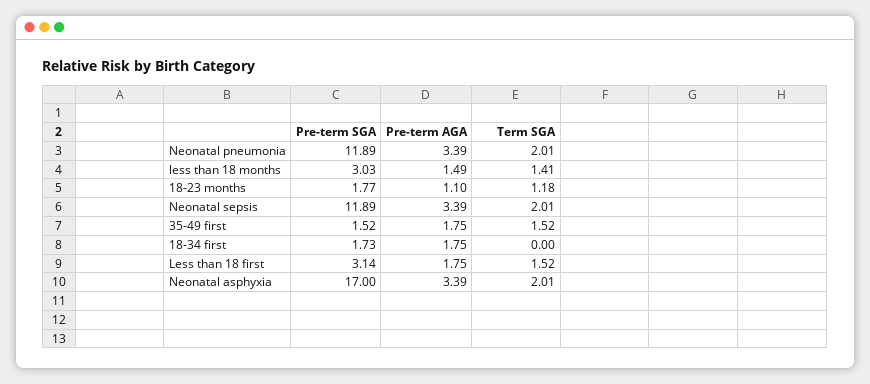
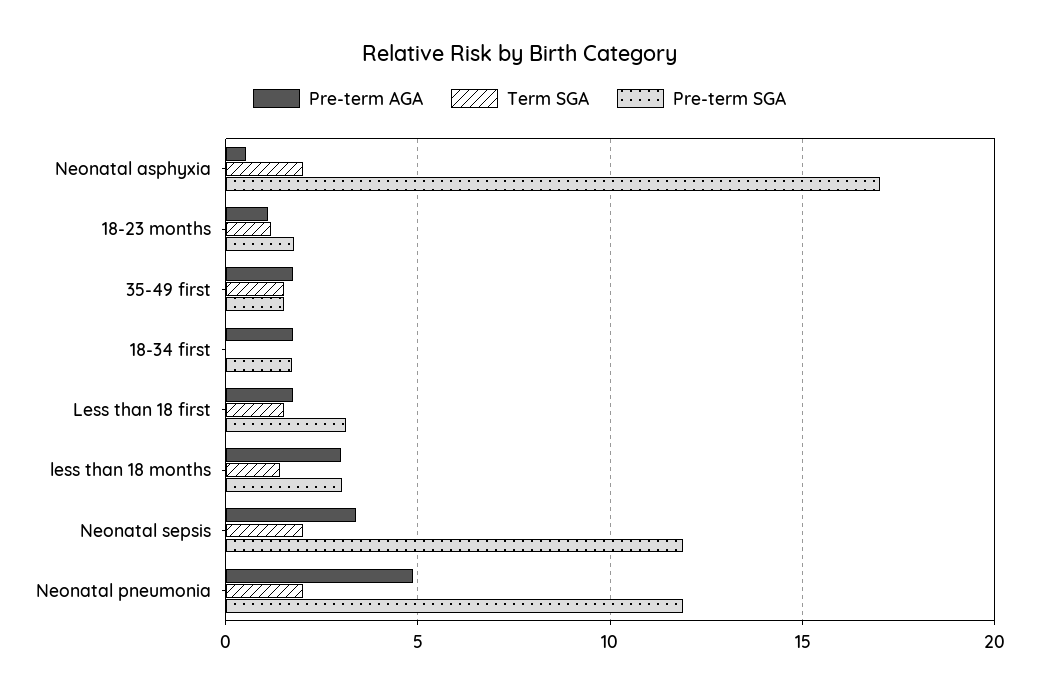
Pre-term AGA, Neonatal pneumonia: 3.39 -> 5
Pre-term AGA, less than 18 months: 1.49 -> 3
Pre-term AGA, Neonatal asphyxia: 3.39 -> 0.5

